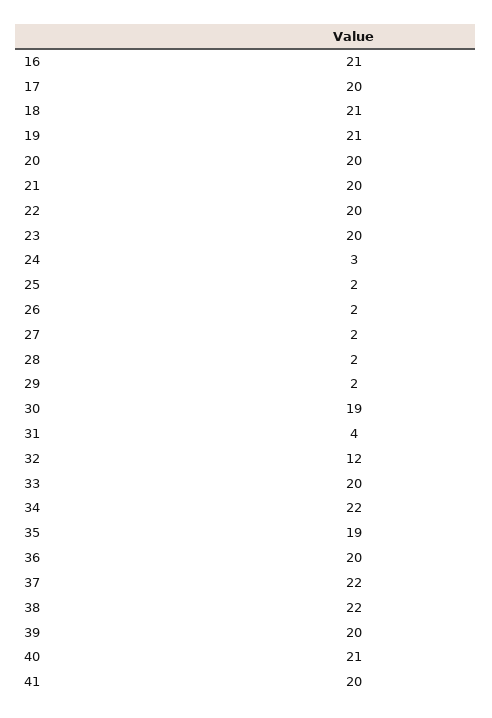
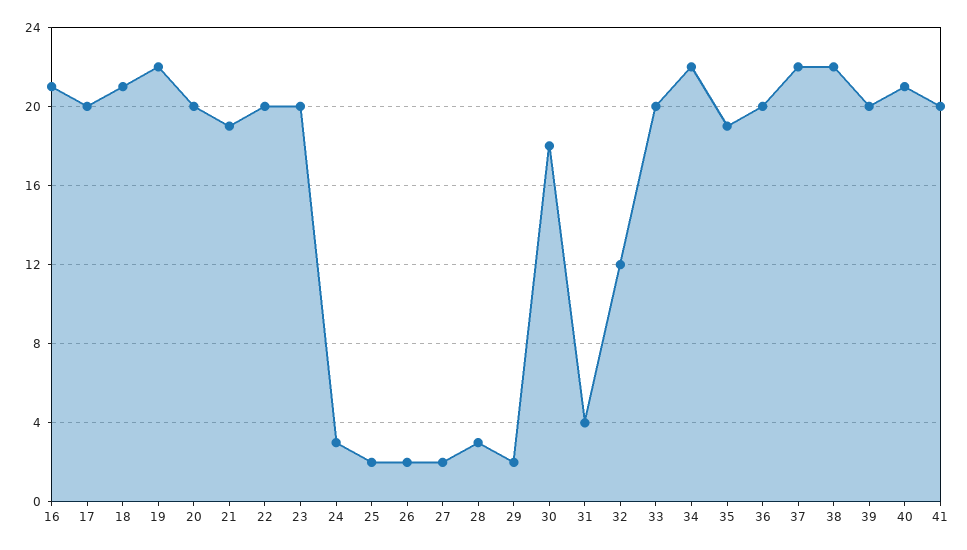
19: 21 -> 22
21: 20 -> 19
28: 2 -> 3
30: 19 -> 18

